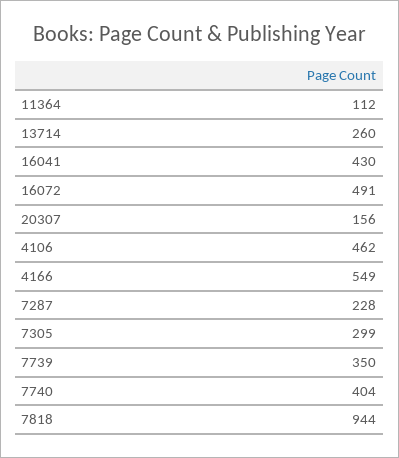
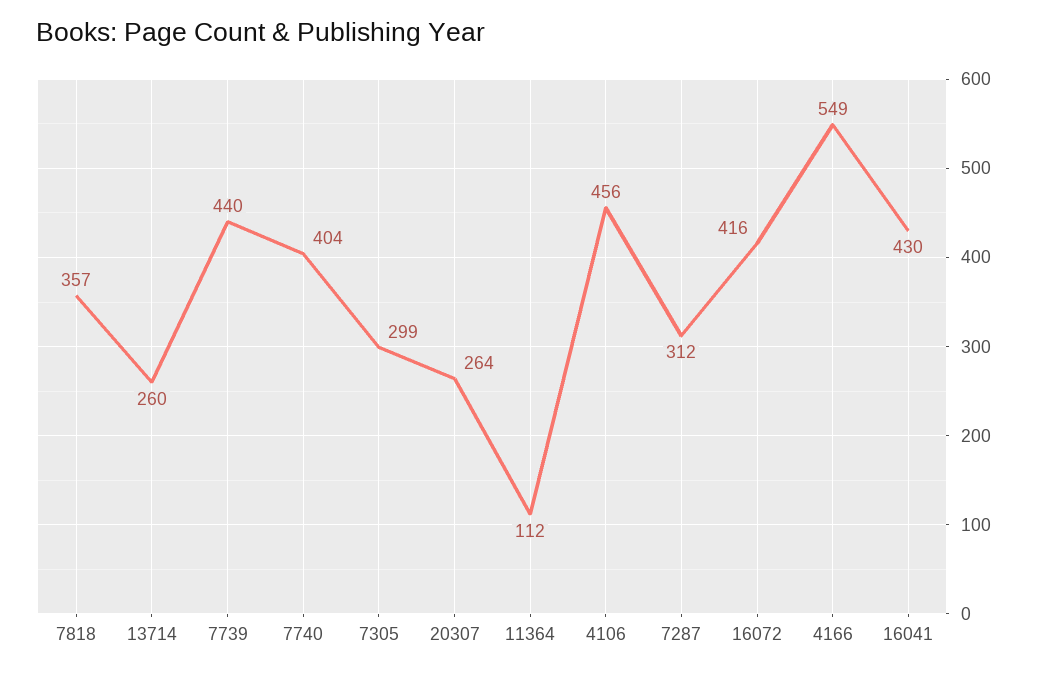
16072: 491 -> 416
20307: 156 -> 264
4106: 462 -> 456
7287: 228 -> 312
7739: 350 -> 440
7818: 944 -> 357

